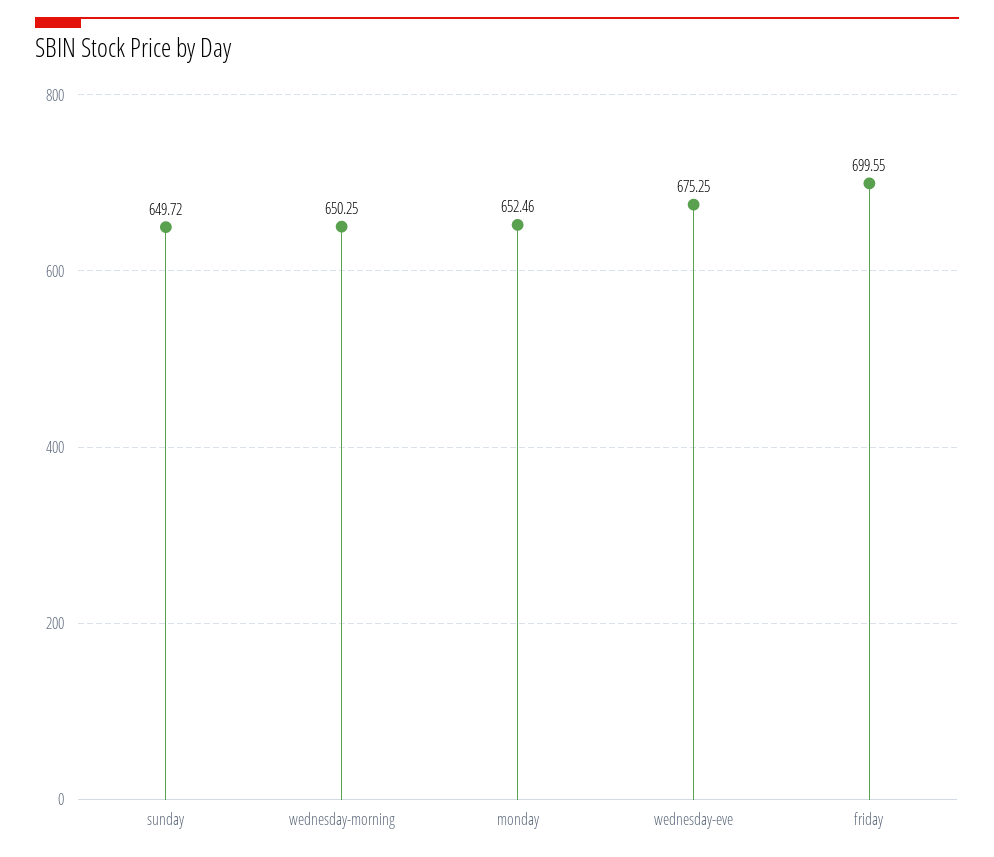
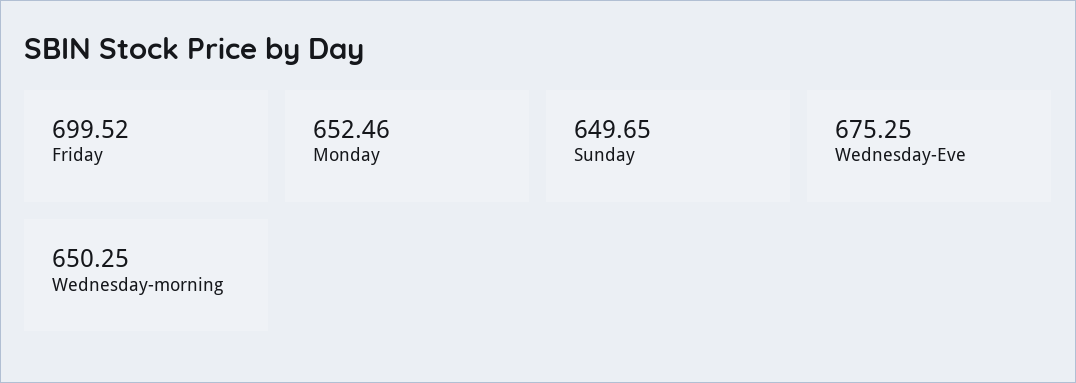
sunday: 649.72 -> 649.65
friday: 699.55 -> 699.52

